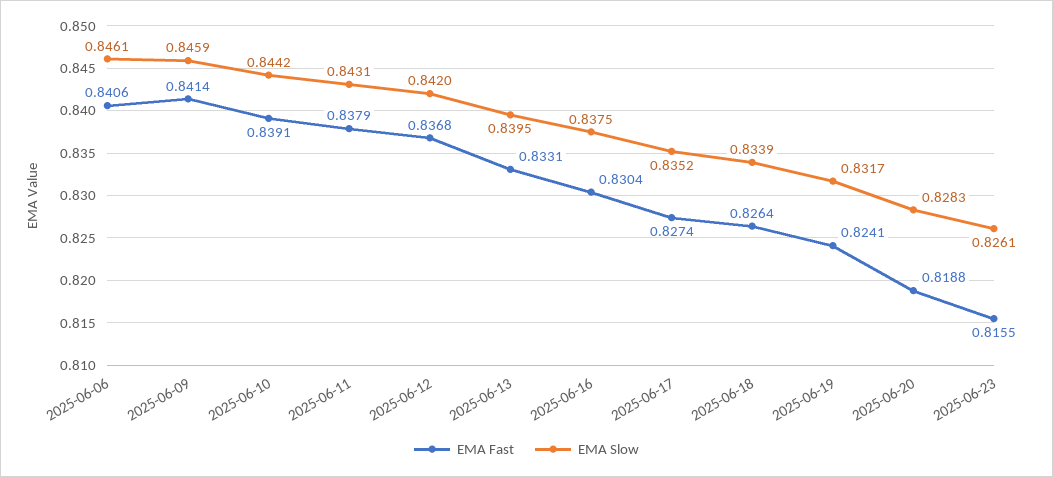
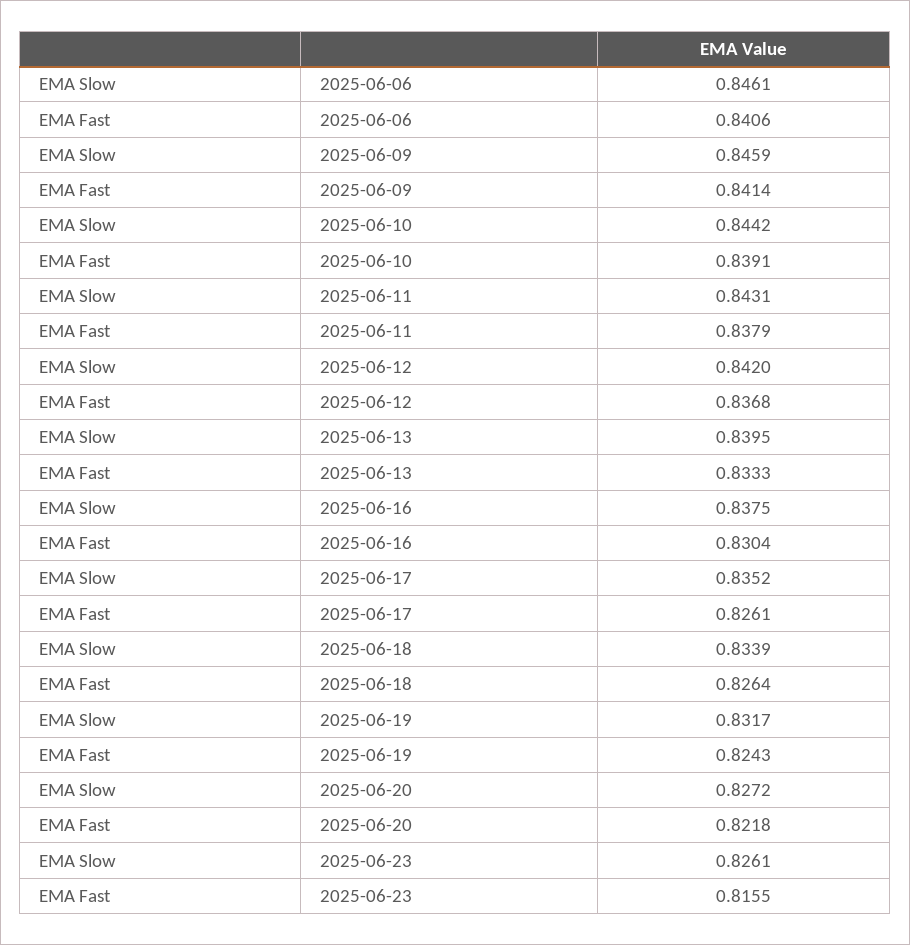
EMA Fast, 2025-06-13: 0.8331 -> 0.8333
EMA Fast, 2025-06-17: 0.8274 -> 0.8261
EMA Fast, 2025-06-19: 0.8241 -> 0.8243
EMA Fast, 2025-06-20: 0.8188 -> 0.8218
EMA Slow, 2025-06-20: 0.8283 -> 0.8272

